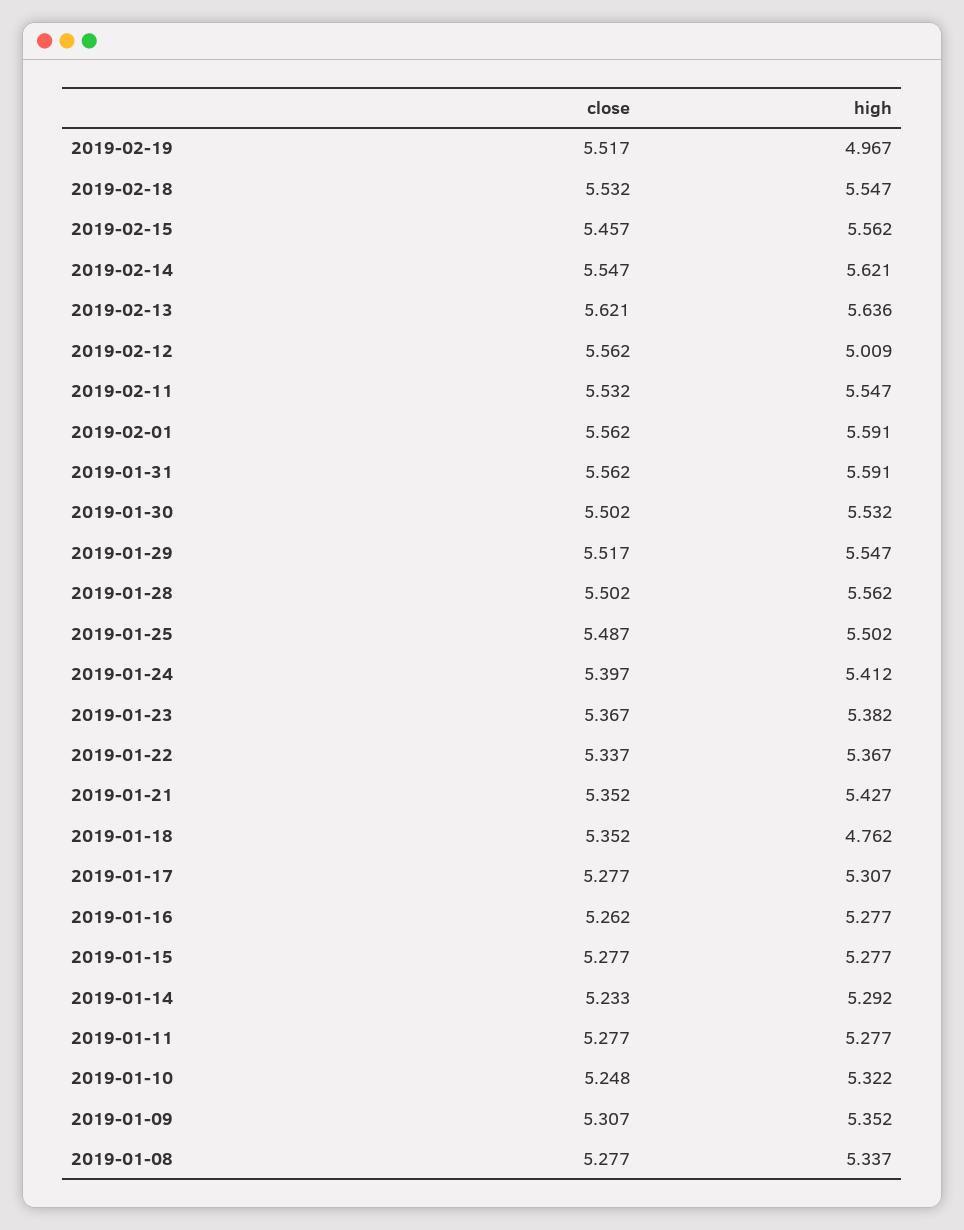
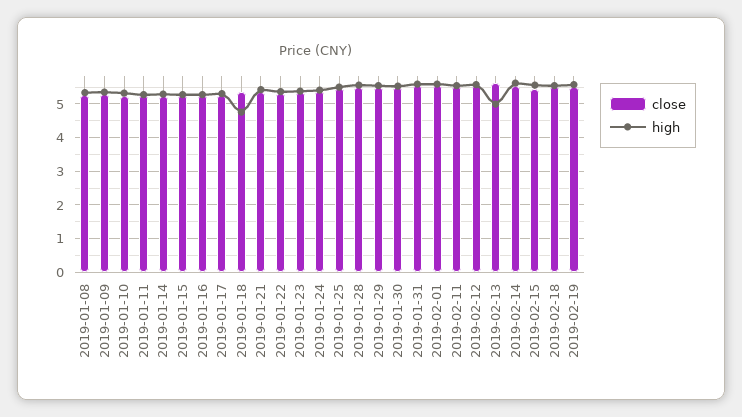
high, 2019-02-19: 4.967 -> 5.6
high, 2019-02-13: 5.636 -> 5
high, 2019-02-12: 5.009 -> 5.6

